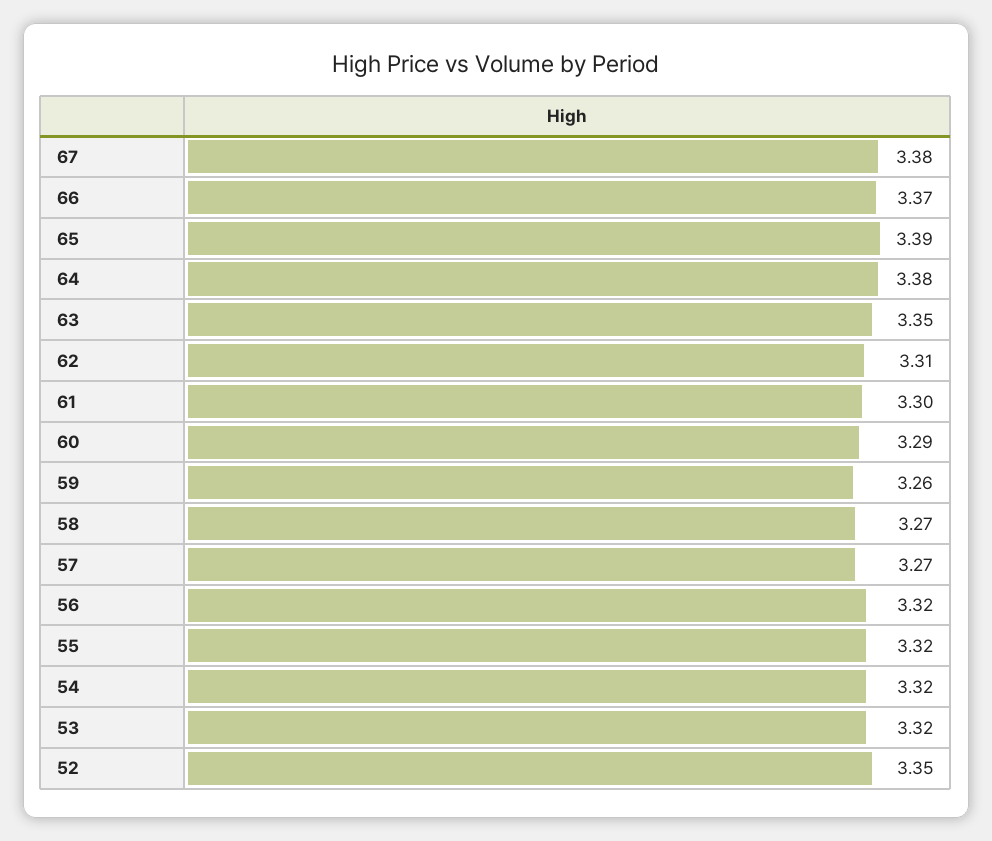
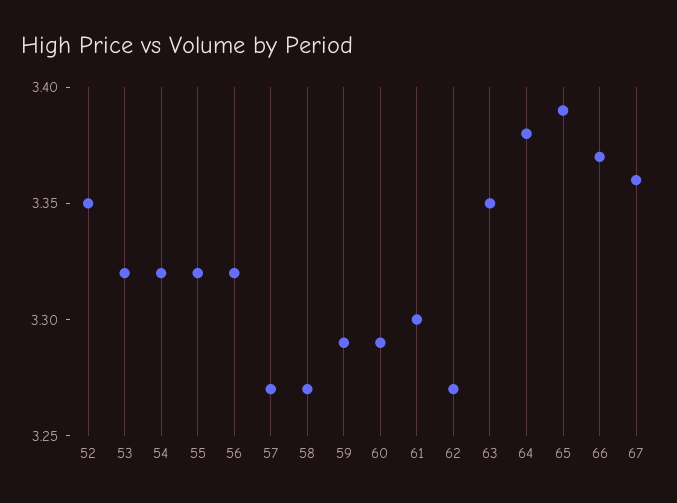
67: 3.38 -> 3.36
62: 3.31 -> 3.27
59: 3.26 -> 3.29

